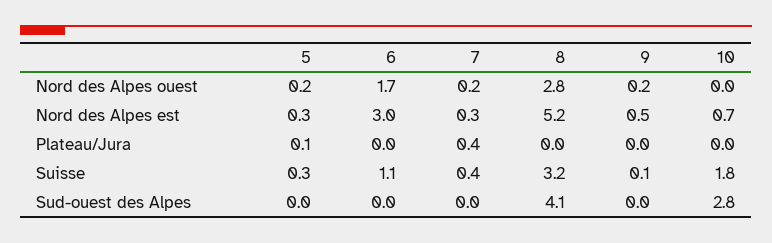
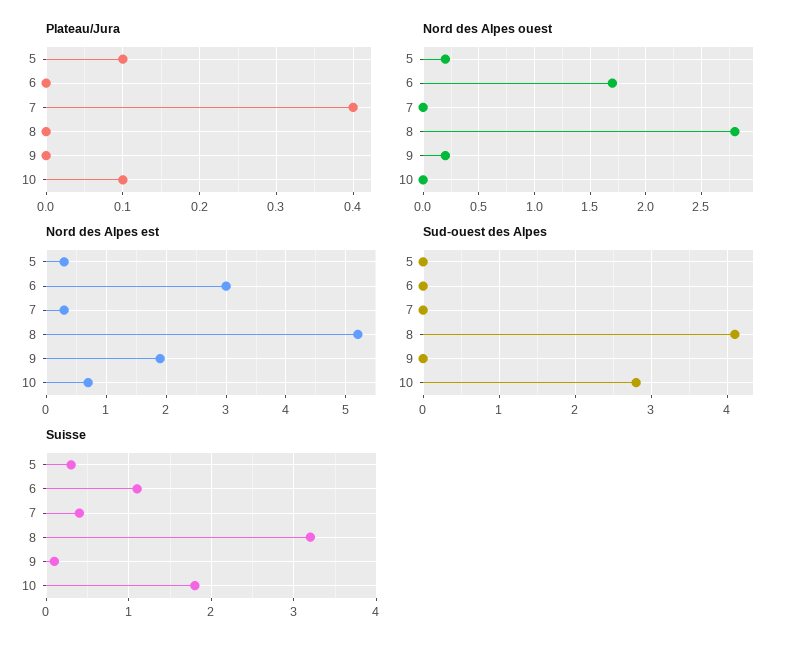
Nord des Alpes ouest, 7: 0.2 -> 0
Nord des Alpes est, 9: 0.5 -> 2
Plateau/Jura, 10: 0 -> 0.1

